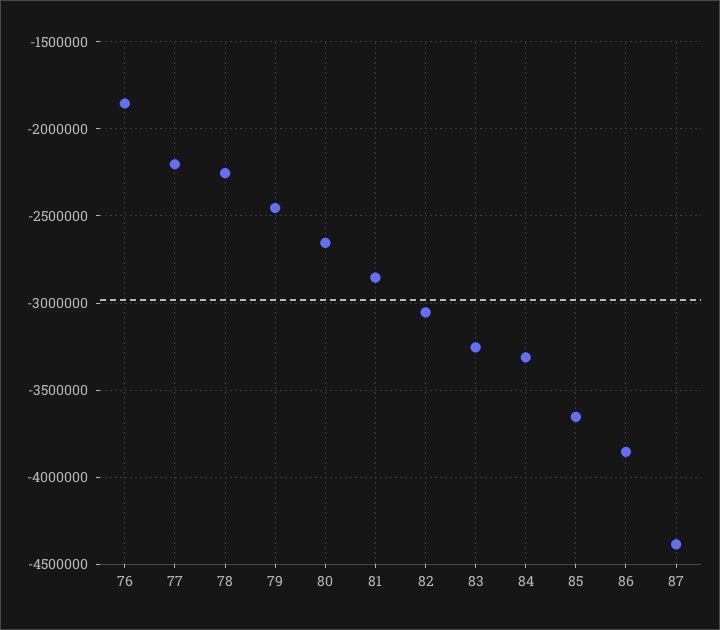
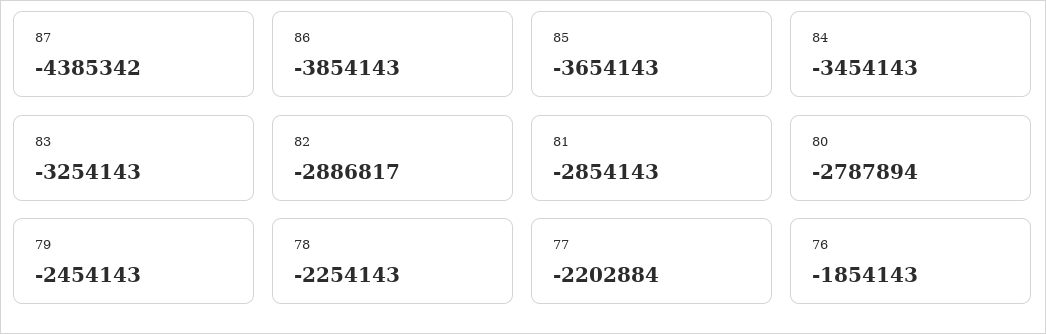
80: -2650000 -> -2787894
82: -3050000 -> -2886817
84: -3300000 -> -3454143

